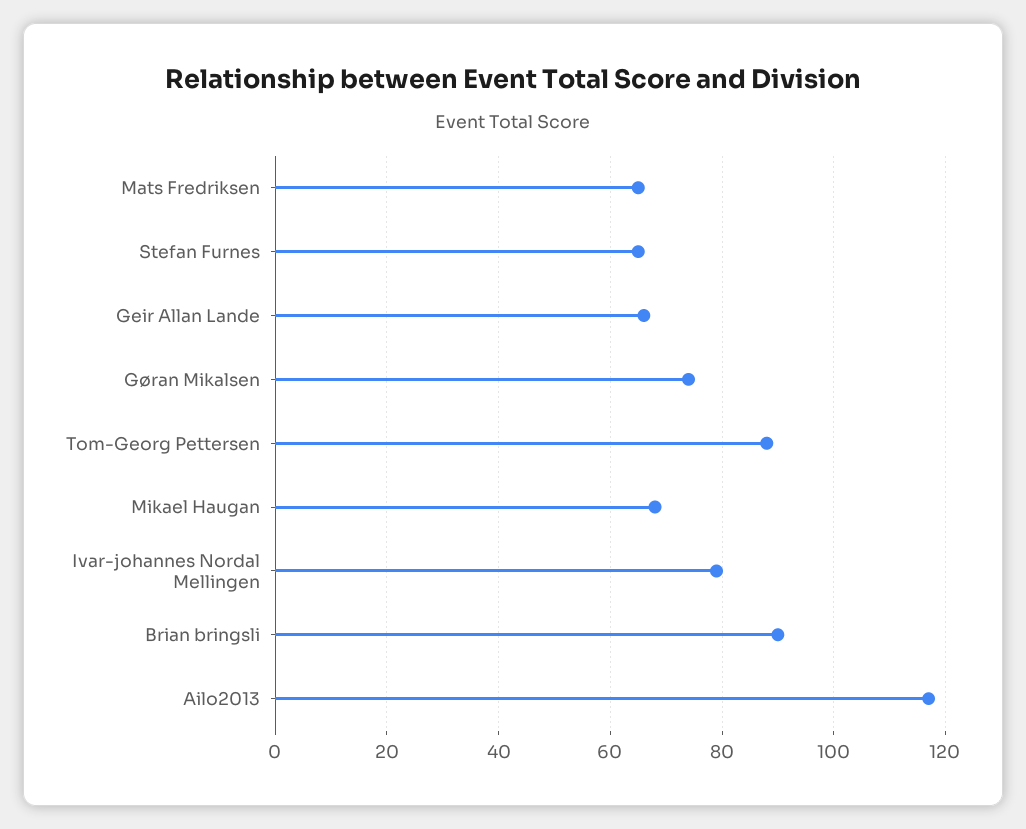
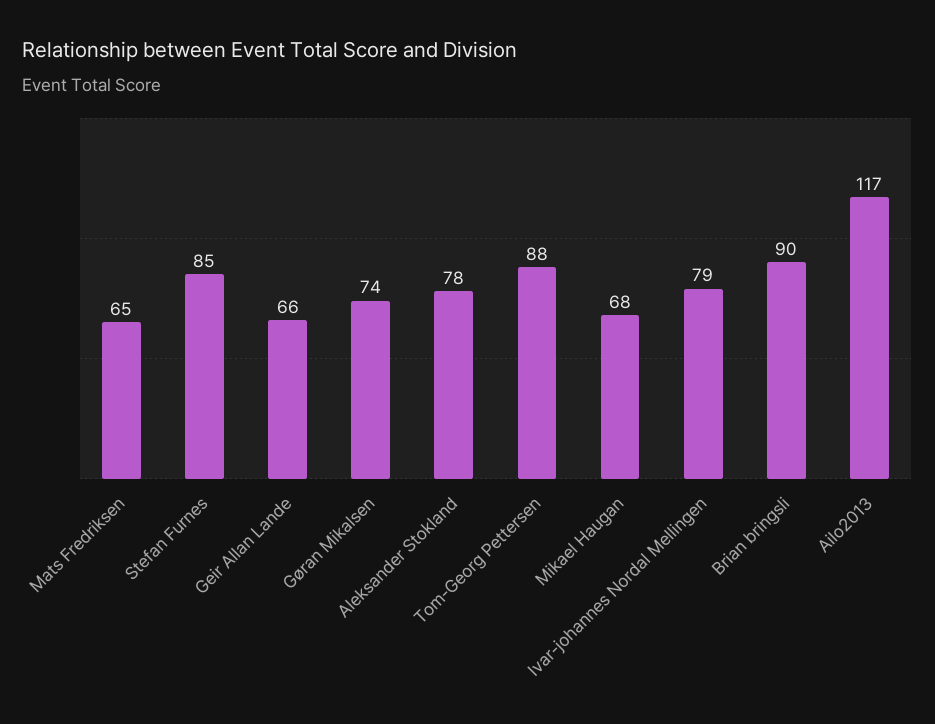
Stefan Furnes: 65 -> 85
Aleksander Stokland: none -> 78

